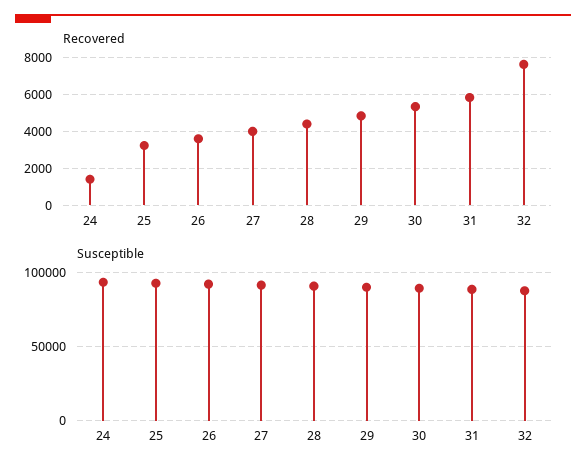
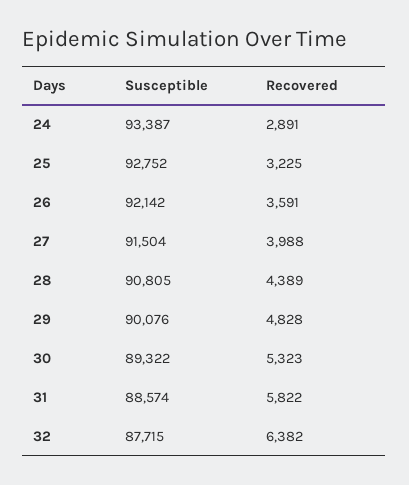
Recovered, 24: 1500 -> 2891
Recovered, 32: 7500 -> 6382

